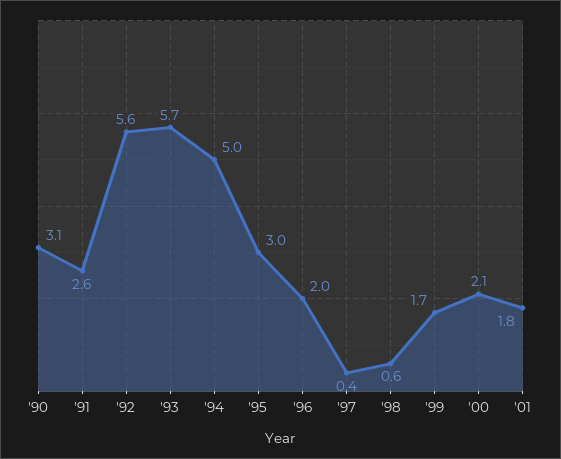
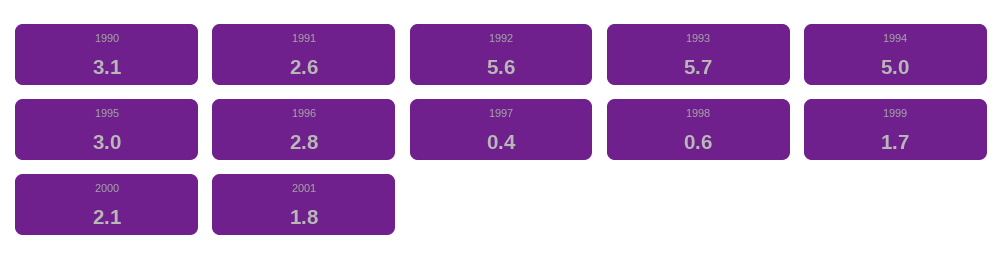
'96: 2 -> 2.8

